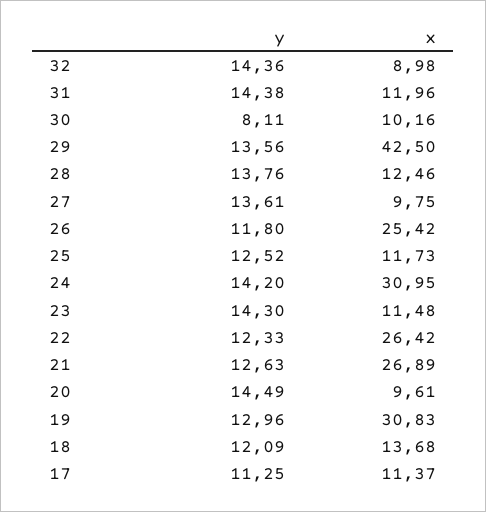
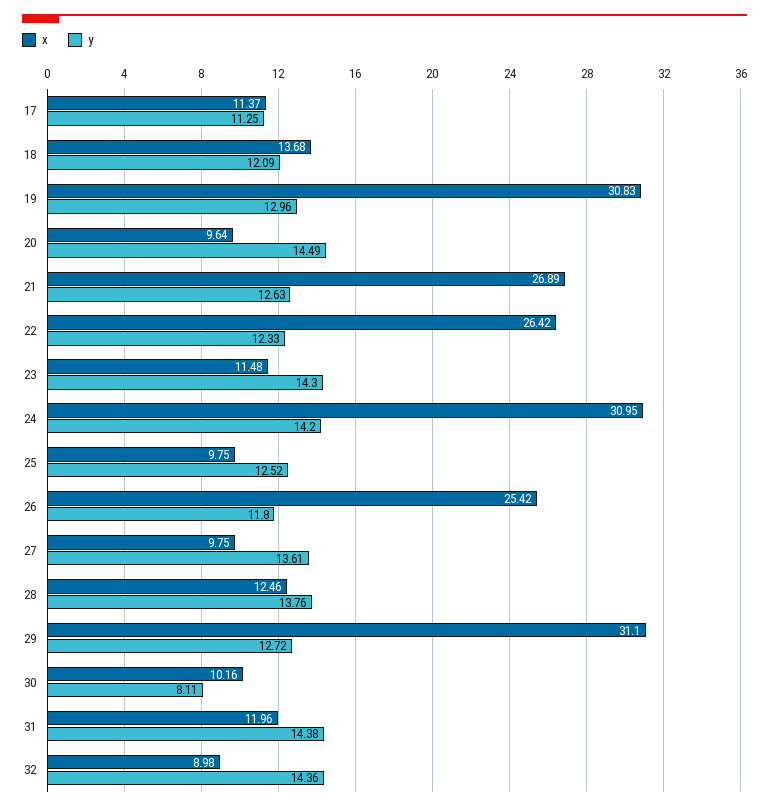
y, 29: 13.56 -> 12.72
x, 29: 42.5 -> 31.1
x, 25: 11.73 -> 9.75
x, 20: 9.61 -> 9.64

